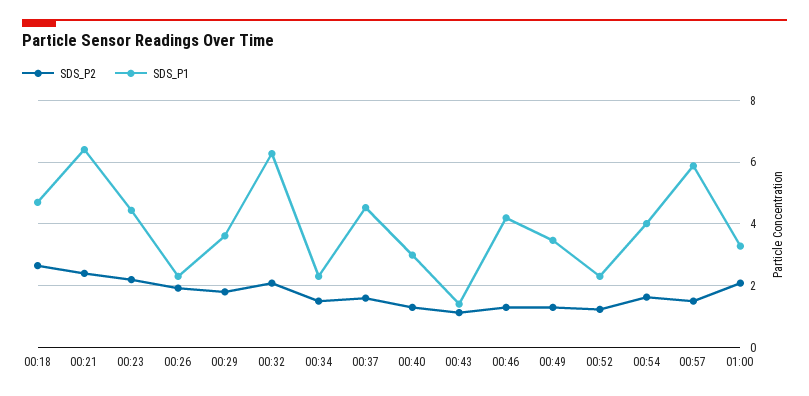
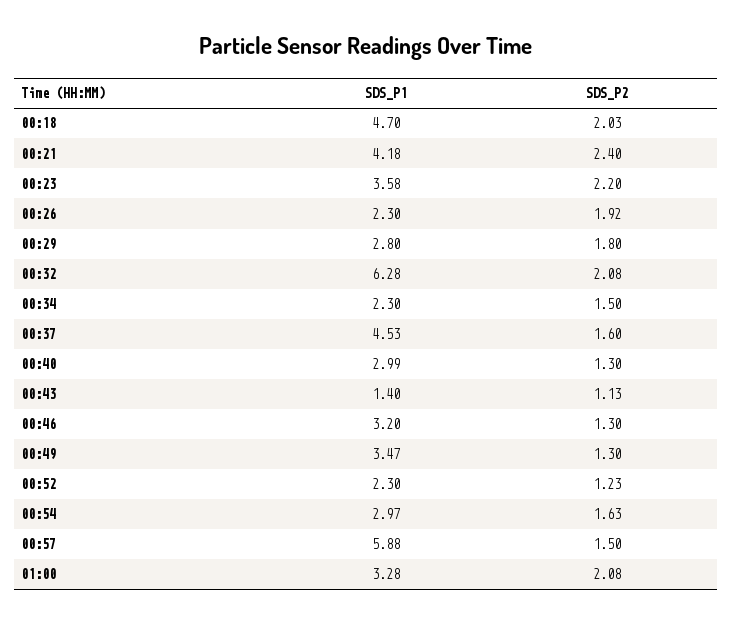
SDS_P2, 00:18: 2.6 -> 2.03
SDS_P1, 00:21: 6.4 -> 4.18
SDS_P1, 00:23: 4.4 -> 3.58
SDS_P1, 00:29: 3.6 -> 2.8
SDS_P1, 00:46: 4.2 -> 3.2
SDS_P1, 00:54: 4 -> 2.97

